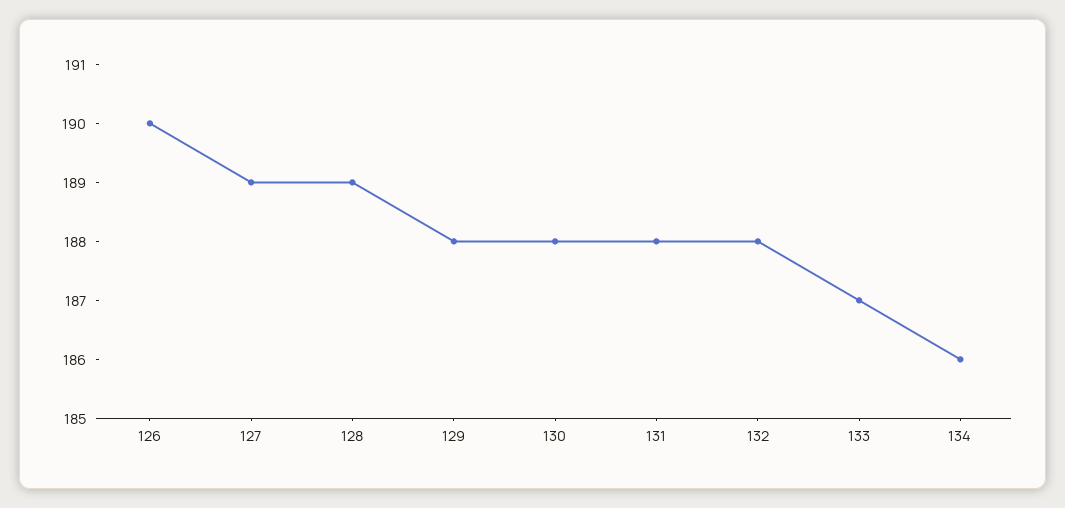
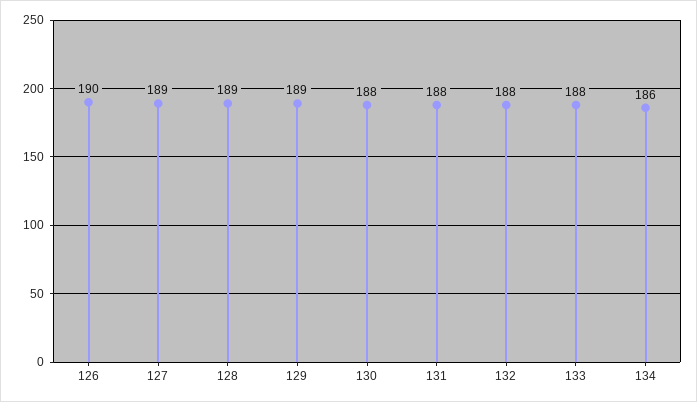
129: 188 -> 189
133: 187 -> 188

